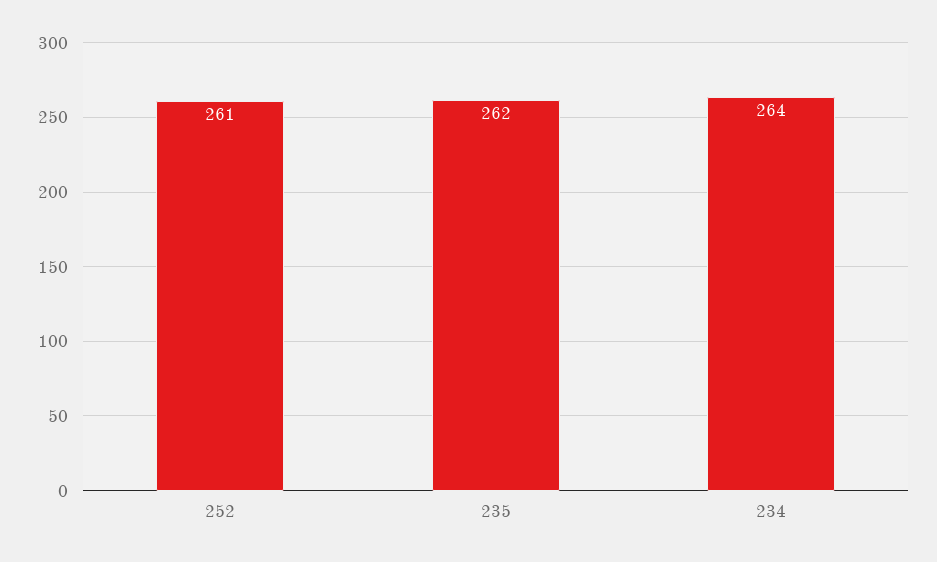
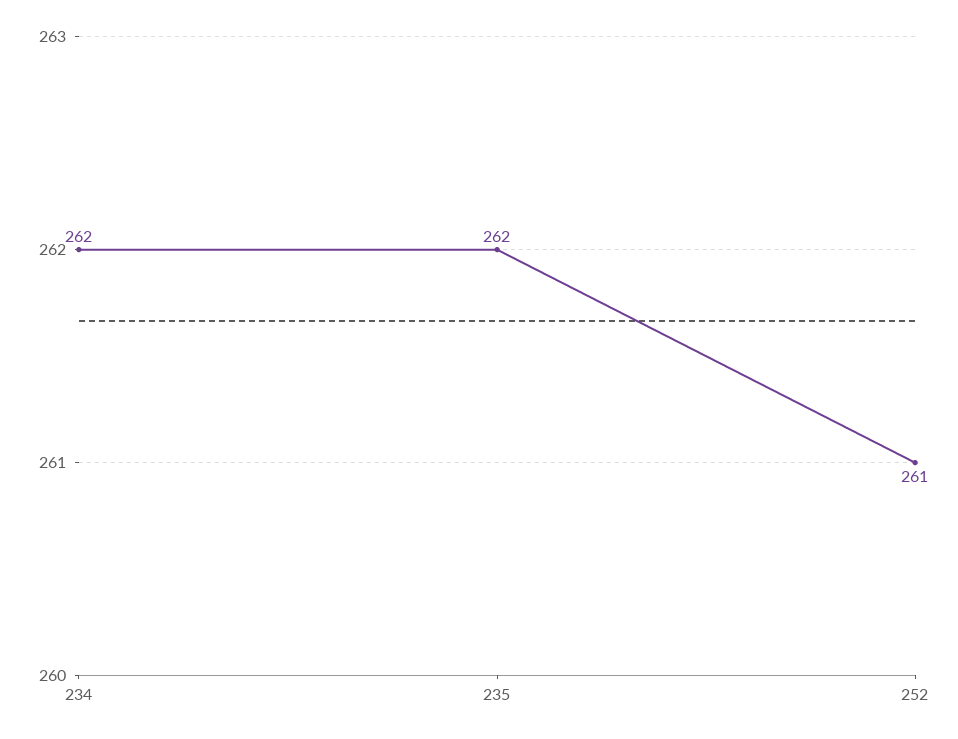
234: 264 -> 262

